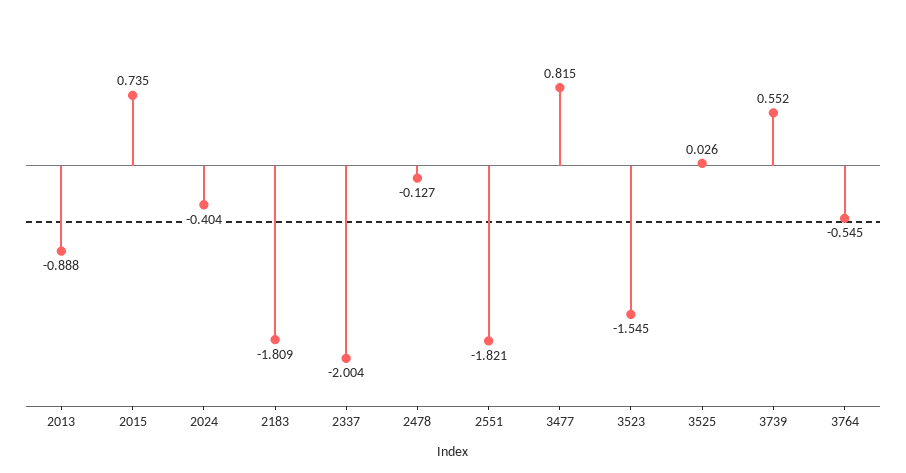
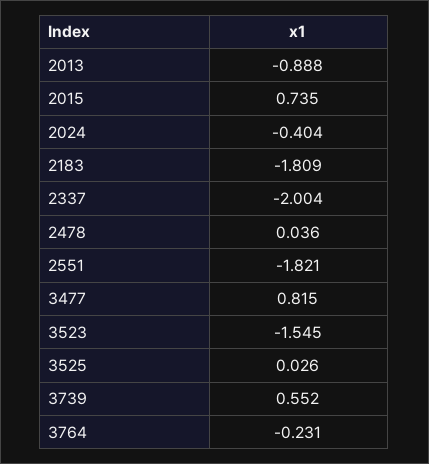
2478: -0.127 -> 0.036
3764: -0.545 -> -0.231

